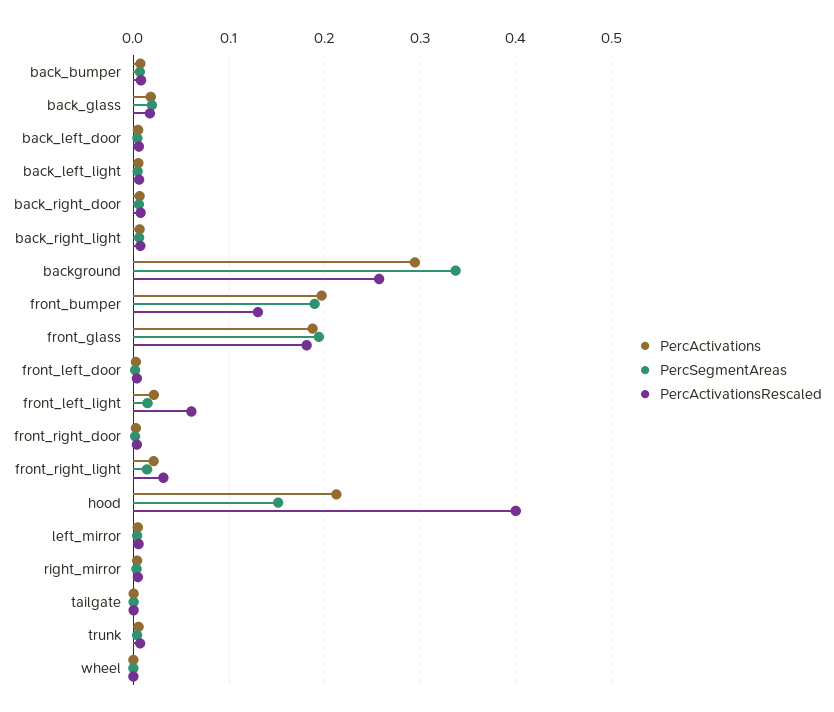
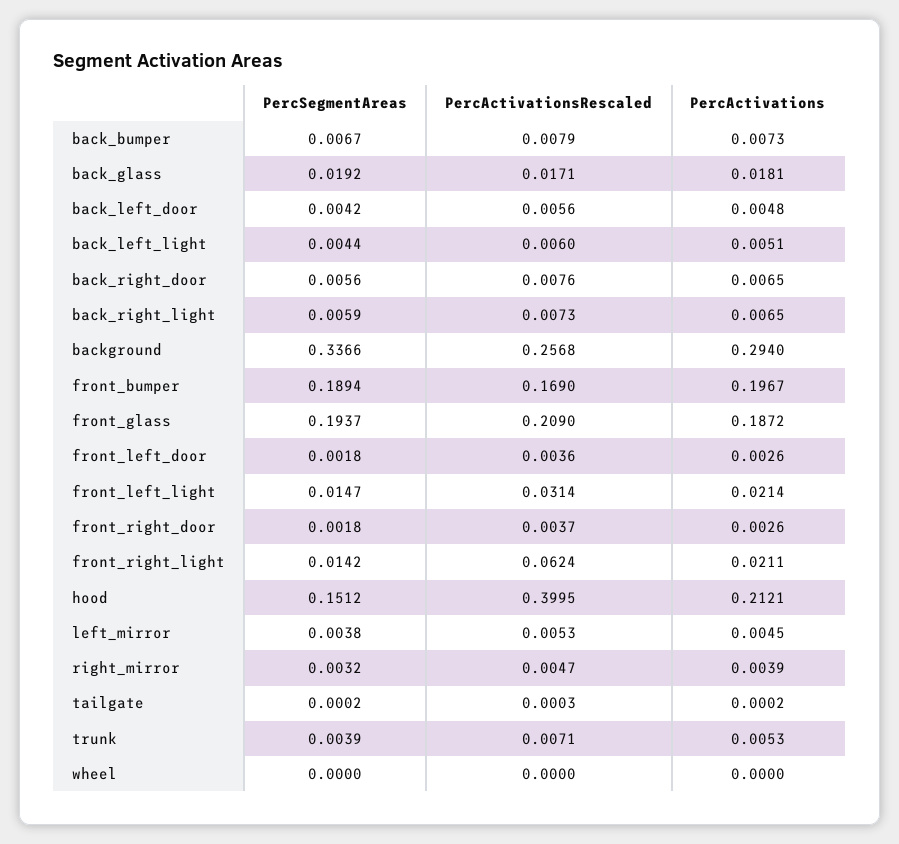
PercActivationsRescaled, front_bumper: 0.13 -> 0.169
PercActivationsRescaled, front_glass: 0.18 -> 0.209
PercActivationsRescaled, front_left_light: 0.06 -> 0.0314
PercActivationsRescaled, front_right_light: 0.03 -> 0.0624

